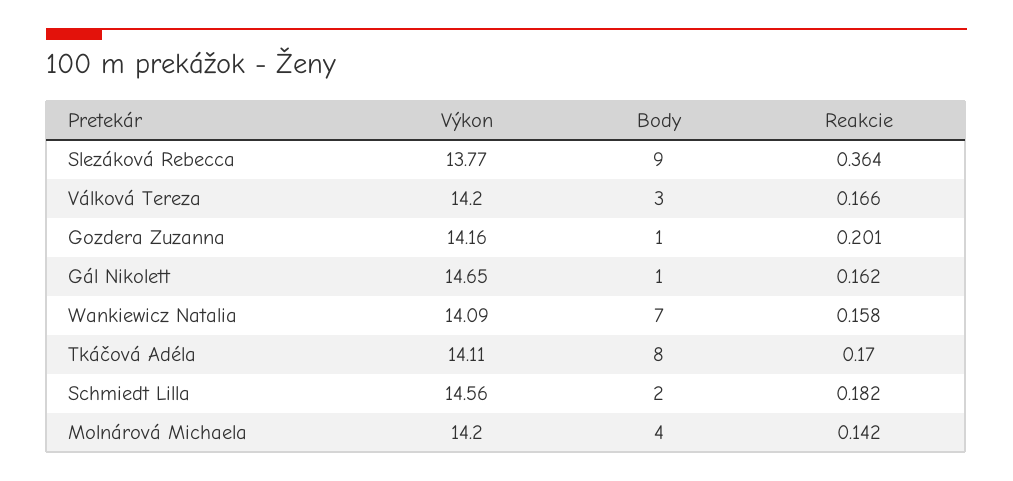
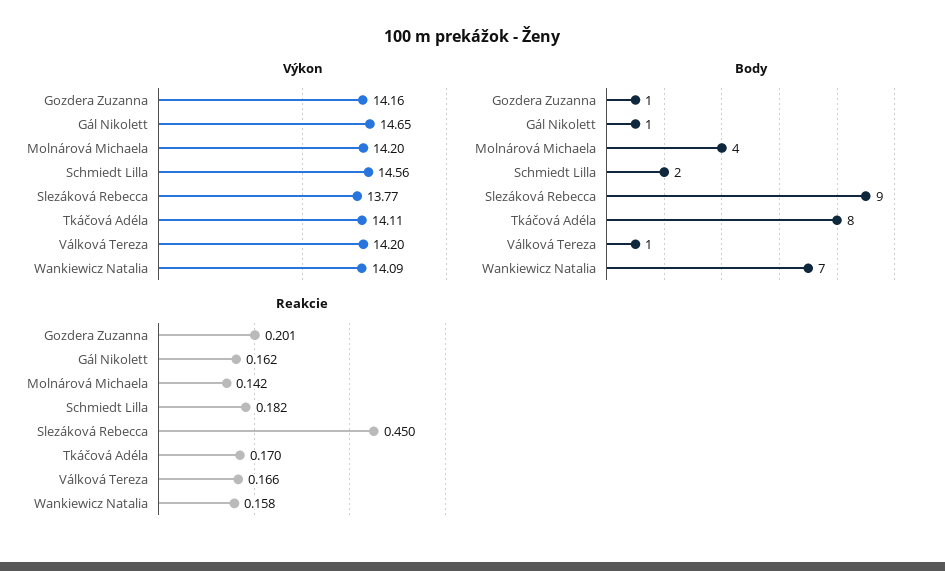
Reakcie, Slezáková Rebecca: 0.364 -> 0.45
Body, Válková Tereza: 3 -> 1

